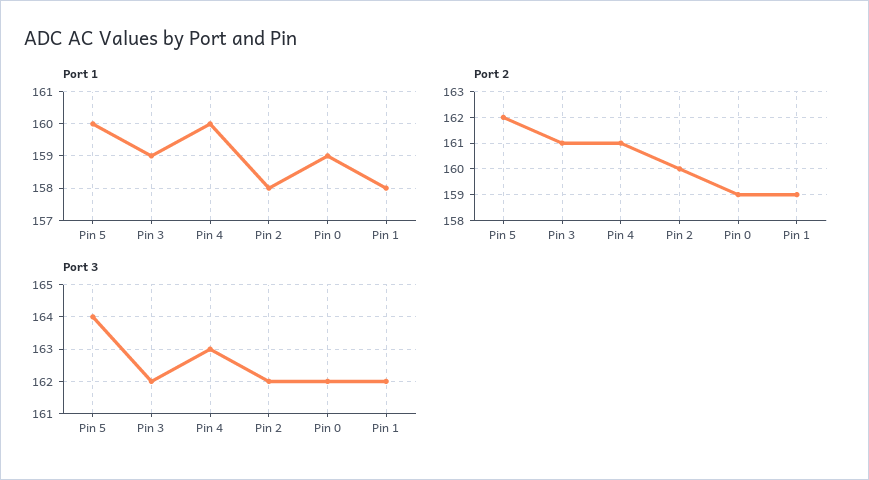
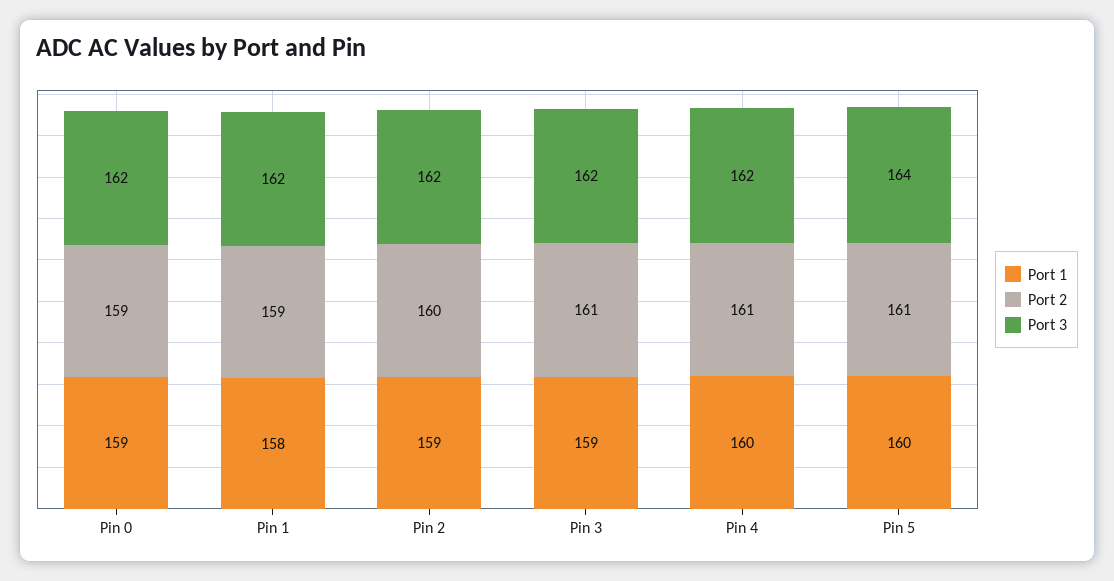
Port 1, Pin 2: 158 -> 159
Port 2, Pin 5: 162 -> 161
Port 3, Pin 4: 163 -> 162

